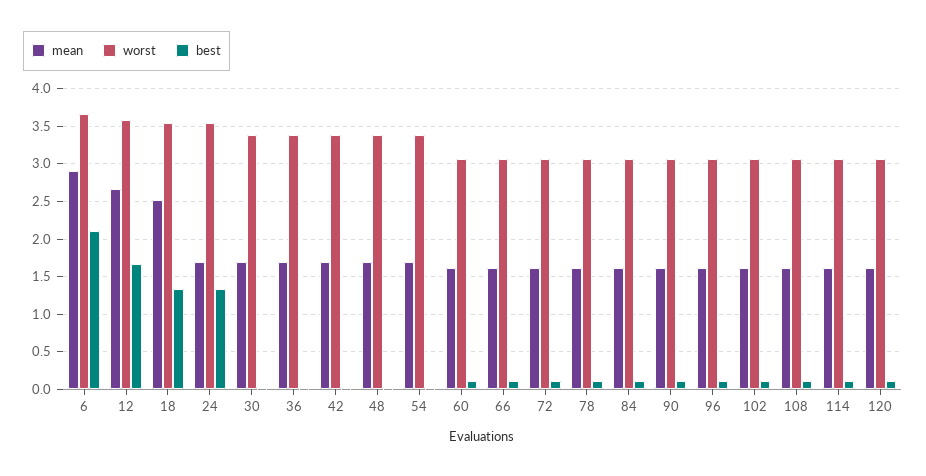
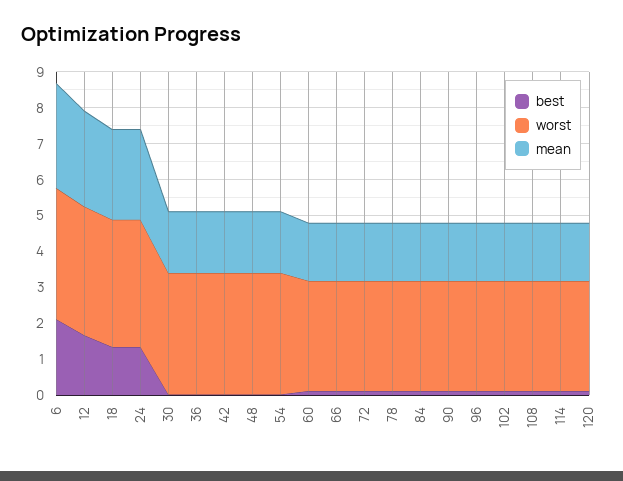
mean, 24: 1.7 -> 2.5

